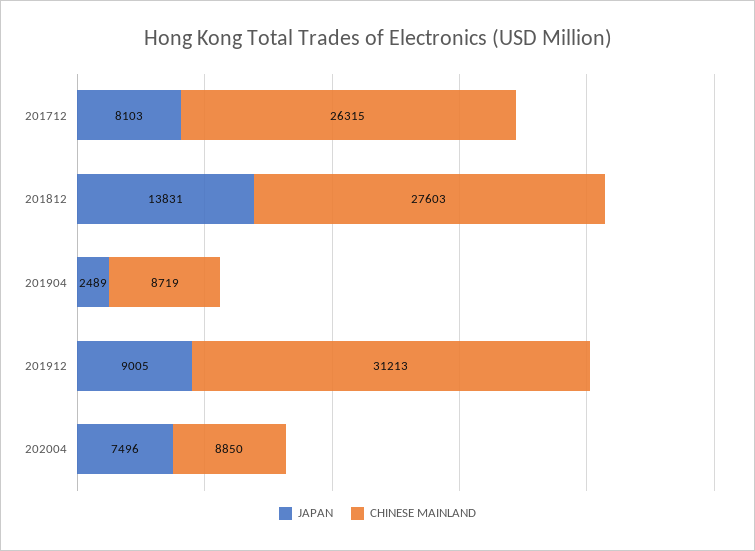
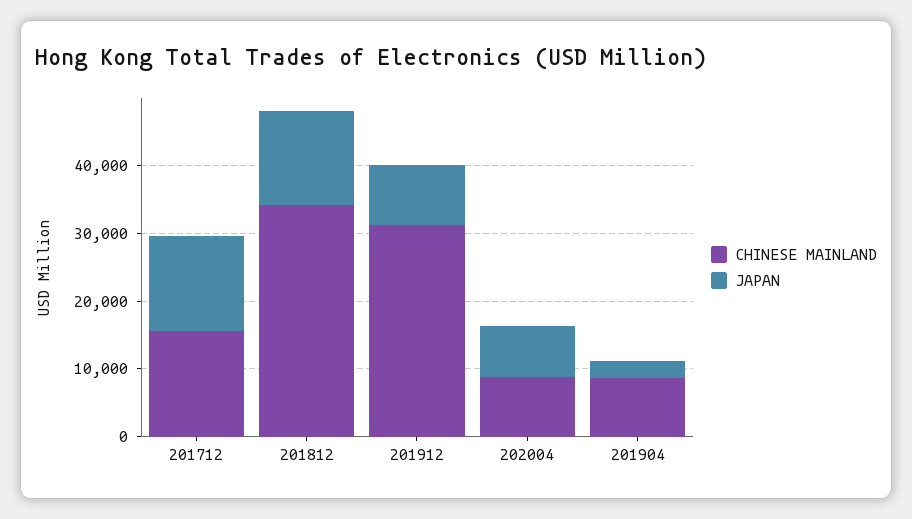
JAPAN, 201712: 8103 -> 14000
CHINESE MAINLAND, 201712: 26315 -> 16000
CHINESE MAINLAND, 201812: 27603 -> 34000

